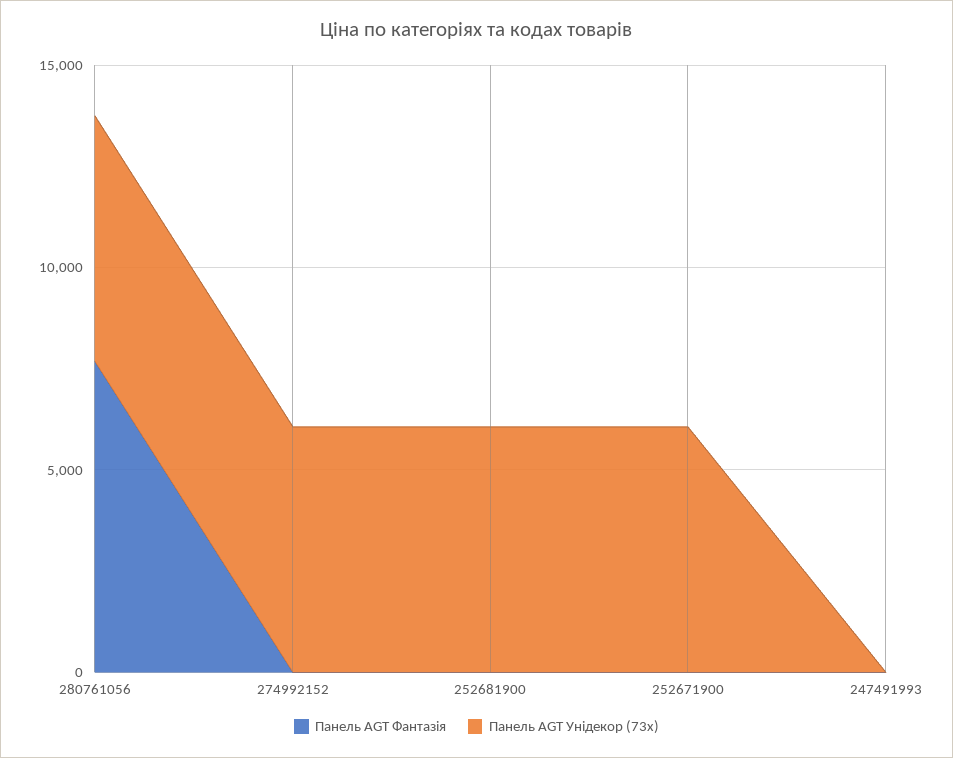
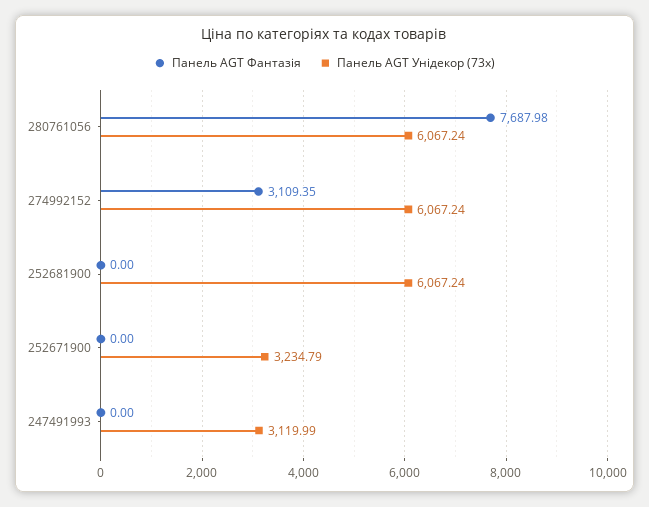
Панель AGT Фантазія, 274992152: 0 -> 3109.35
Панель AGT Унідекор (73x), 252671900: 6000 -> 3234.79
Панель AGT Унідекор (73x), 247491993: 0 -> 3119.99

